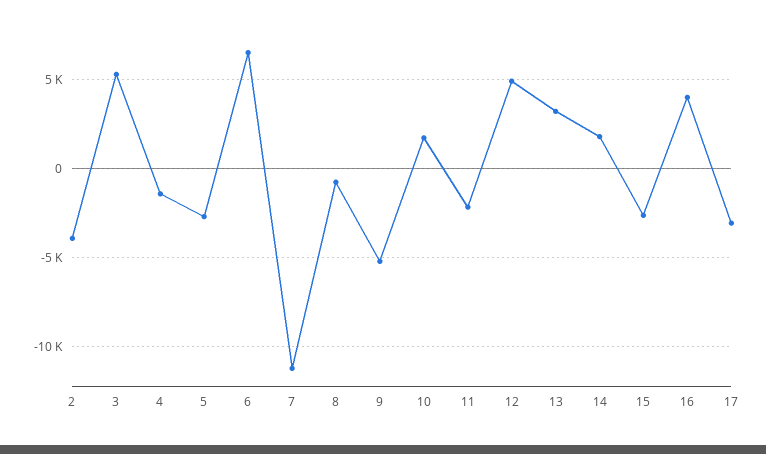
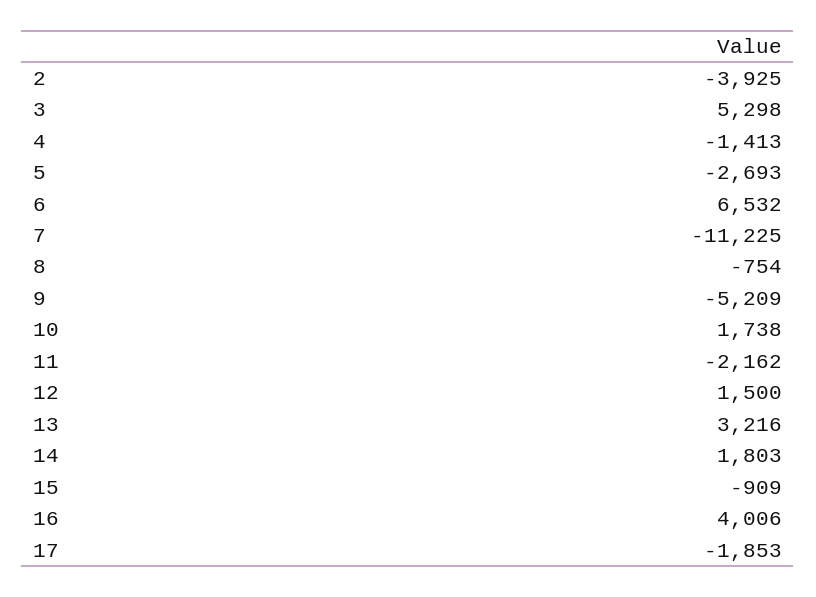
12: 5000 -> 1500
15: -2500 -> -909
17: -3000 -> -1853

